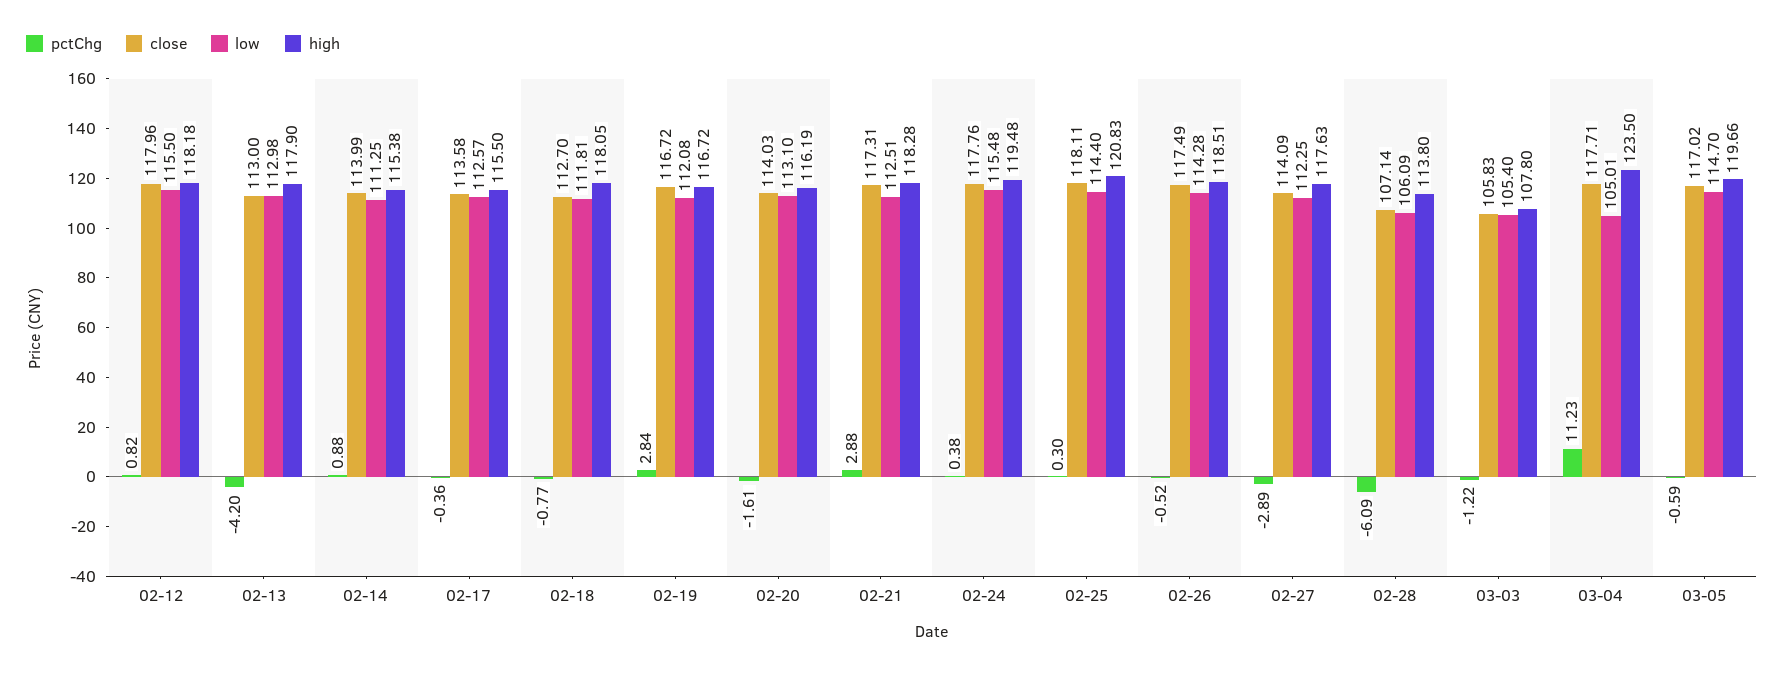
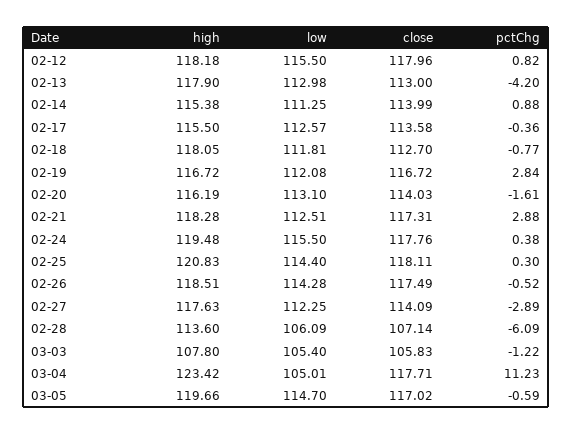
low, 02-24: 115.48 -> 115.5
high, 02-28: 113.8 -> 113.6
high, 03-04: 123.5 -> 123.42

